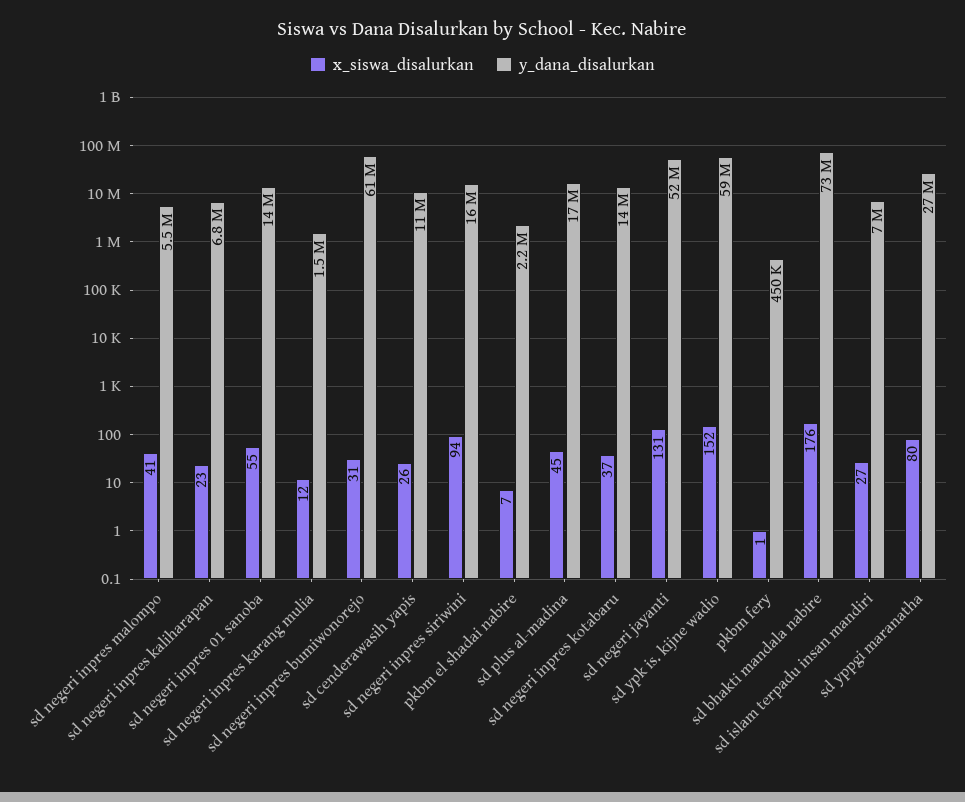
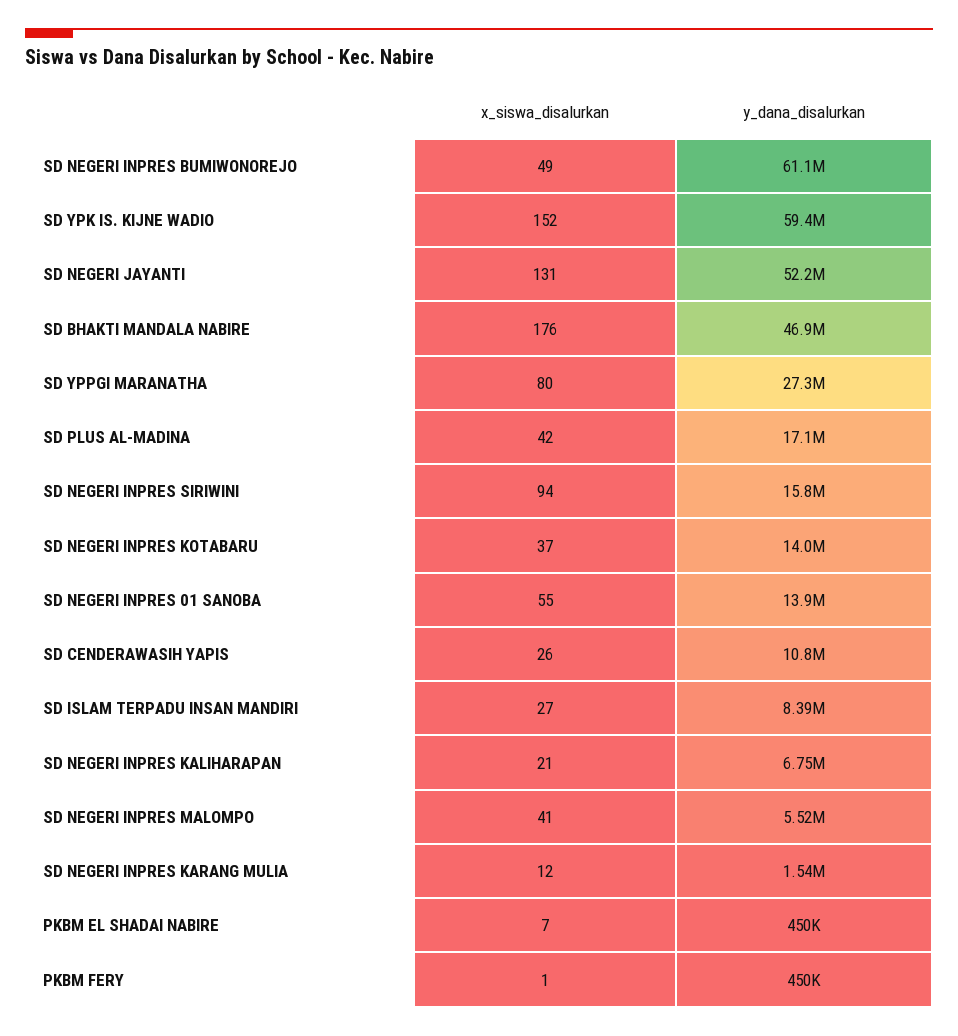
x_siswa_disalurkan, sd negeri inpres kaliharapan: 23 -> 21
x_siswa_disalurkan, sd negeri inpres bumiwonorejo: 31 -> 49
y_dana_disalurkan, pkbm el shadai nabire: 2200000 -> 450000
x_siswa_disalurkan, sd plus al-madina: 45 -> 42
y_dana_disalurkan, sd bhakti mandala nabire: 73000000 -> 46900000
y_dana_disalurkan, sd islam terpadu insan mandiri: 7000000 -> 8390000

